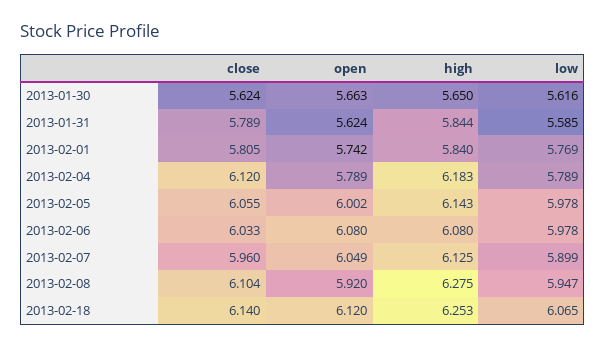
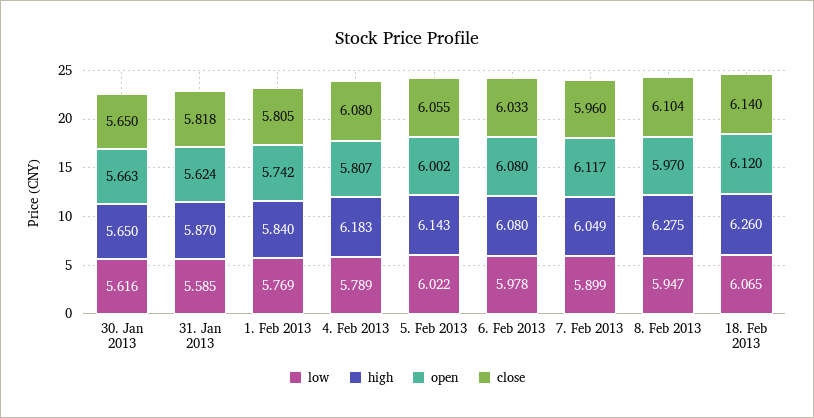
close, 2013-01-30: 5.624 -> 5.65
close, 2013-01-31: 5.789 -> 5.818
high, 2013-01-31: 5.844 -> 5.87
close, 2013-02-04: 6.12 -> 6.08
open, 2013-02-04: 5.789 -> 5.807
low, 2013-02-05: 5.978 -> 6.022
open, 2013-02-07: 6.049 -> 6.117
high, 2013-02-07: 6.125 -> 6.049
open, 2013-02-08: 5.92 -> 5.97
high, 2013-02-18: 6.253 -> 6.26

